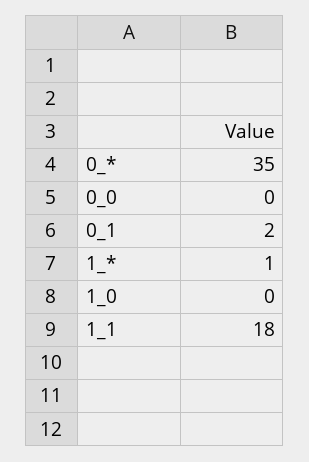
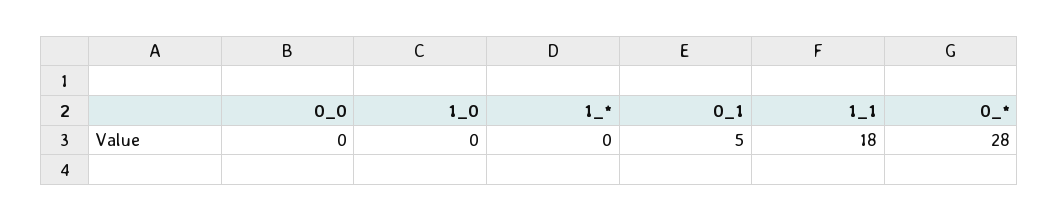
0_*: 35 -> 28
0_1: 2 -> 5
1_*: 1 -> 0

